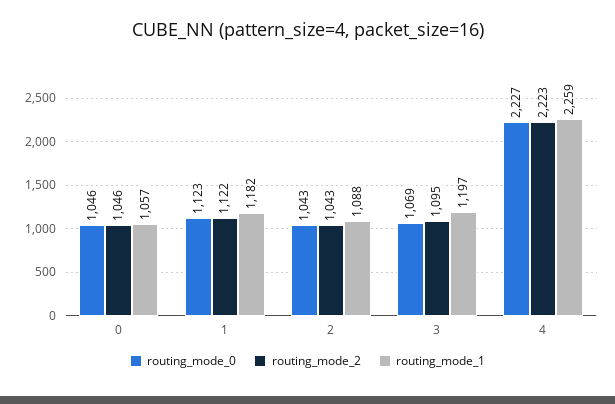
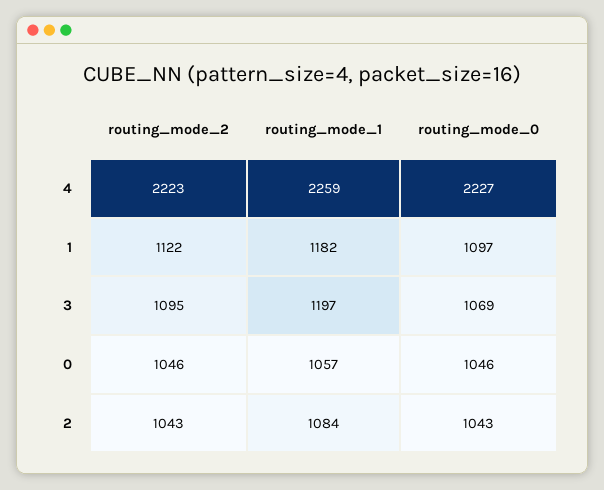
routing_mode_0, 1: 1123 -> 1097
routing_mode_1, 2: 1088 -> 1084

